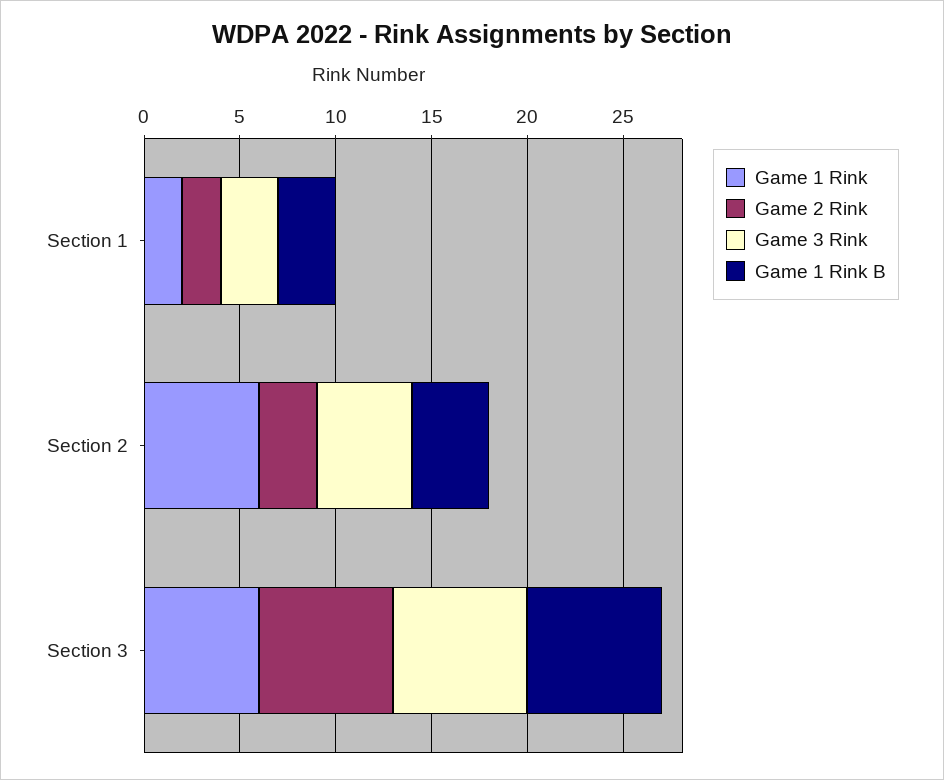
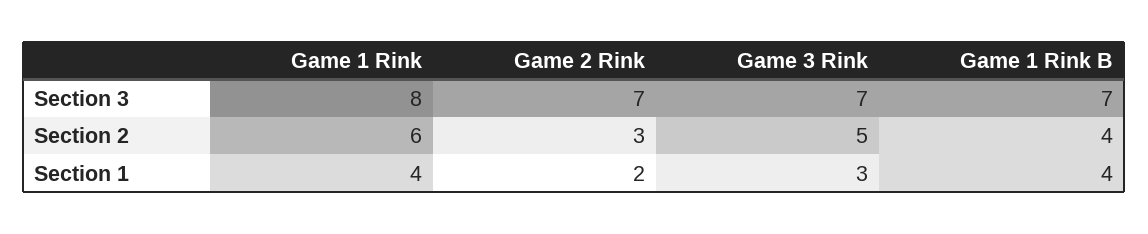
Game 1 Rink, Section 1: 2 -> 4
Game 1 Rink B, Section 1: 3 -> 4
Game 1 Rink, Section 3: 6 -> 8

